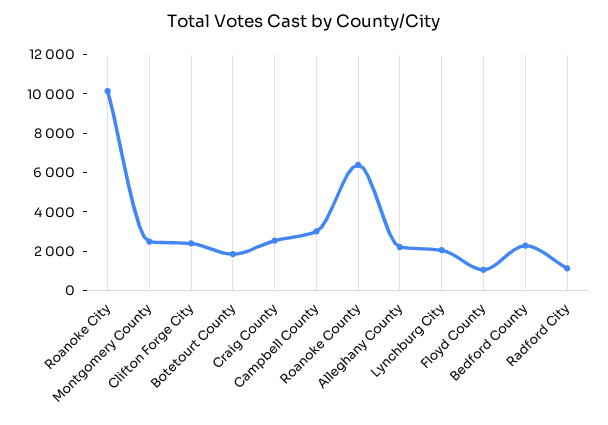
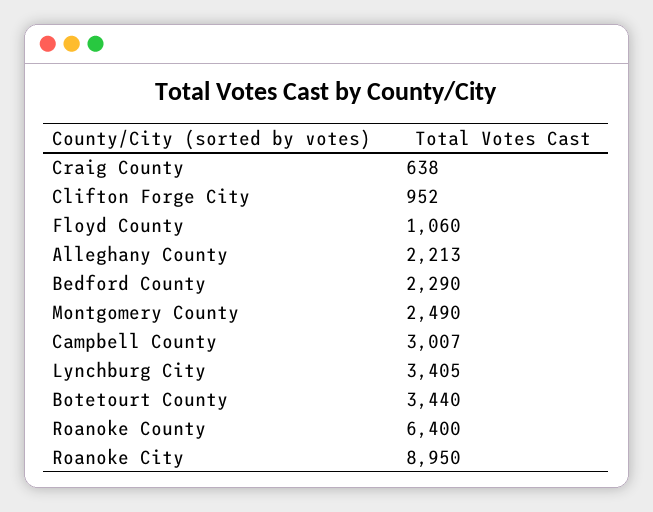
Roanoke City: 10000 -> 8950
Clifton Forge City: 2500 -> 952
Botetourt County: 2000 -> 3440
Craig County: 2500 -> 638
Lynchburg City: 2000 -> 3405
Radford City: 1000 -> none

